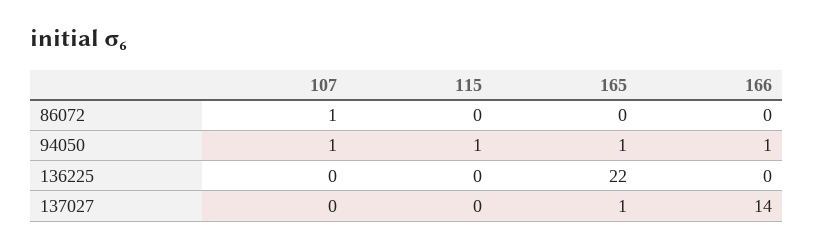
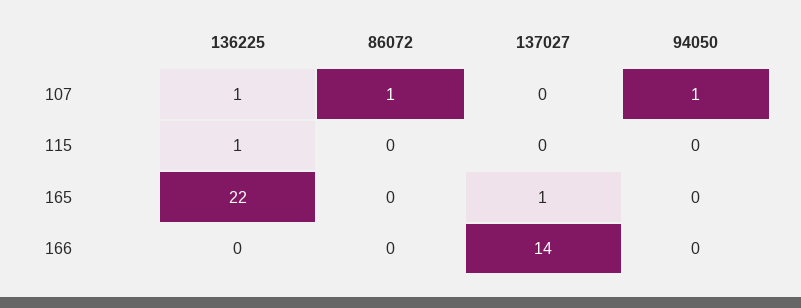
115, 94050: 1 -> 0
165, 94050: 1 -> 0
166, 94050: 1 -> 0
107, 136225: 0 -> 1
115, 136225: 0 -> 1

